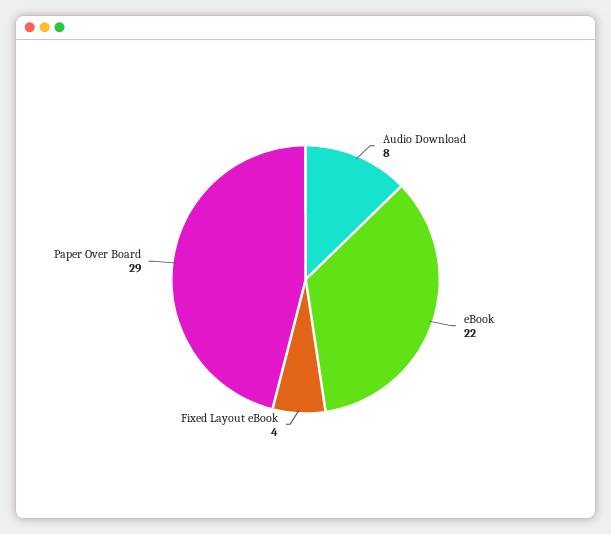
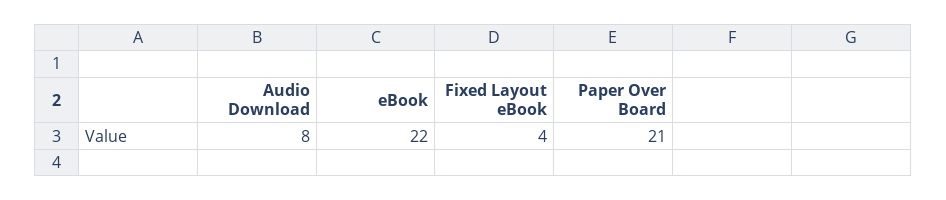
Paper Over Board: 29 -> 21

